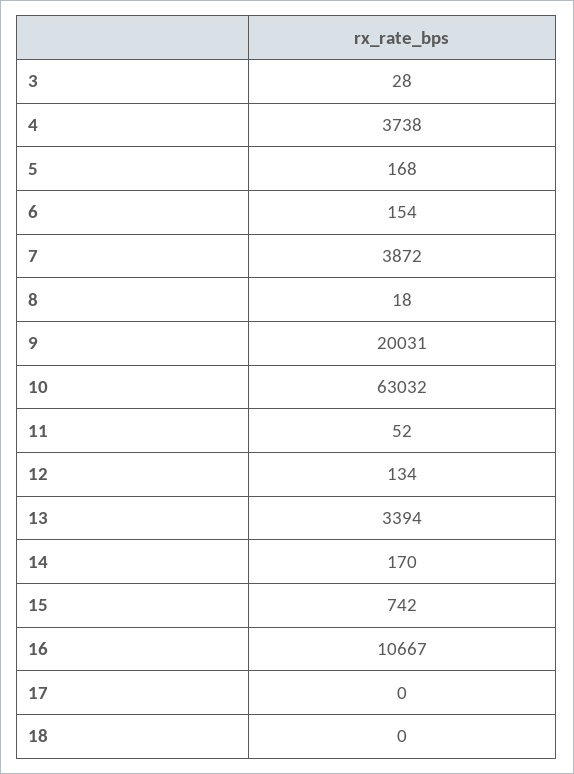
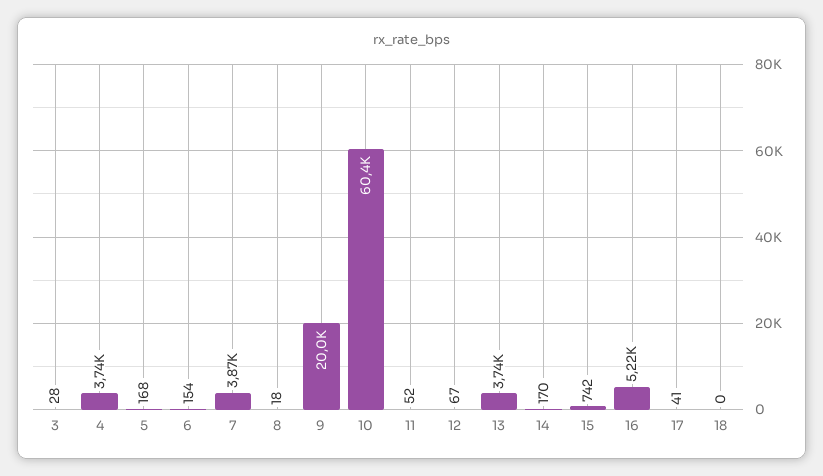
10: 63032 -> 60400
12: 134 -> 67
13: 3394 -> 3740
16: 10667 -> 5220
17: 0 -> 41

